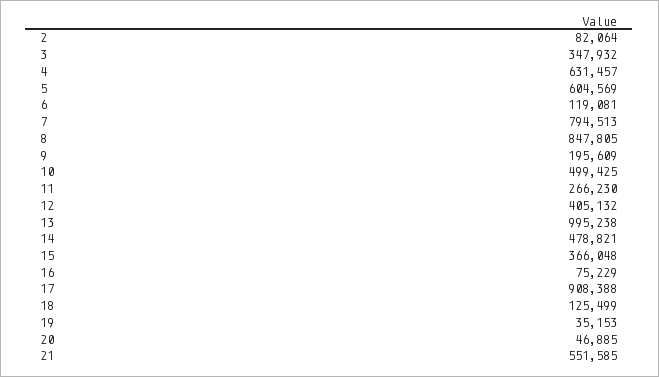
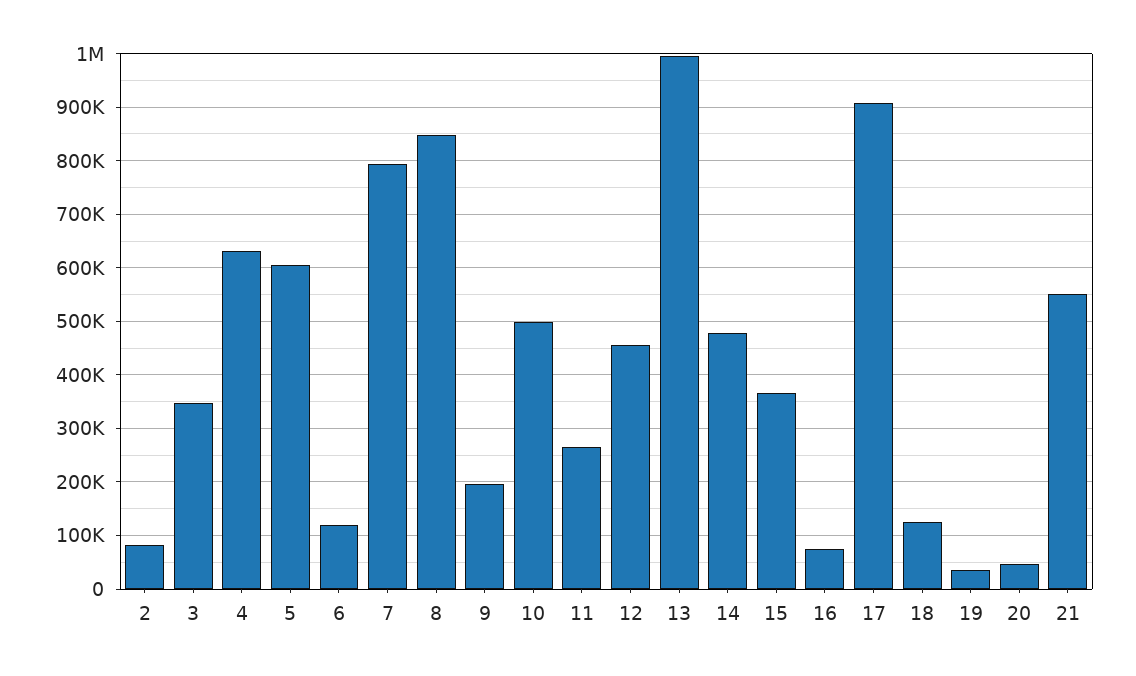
12: 405132 -> 460000

